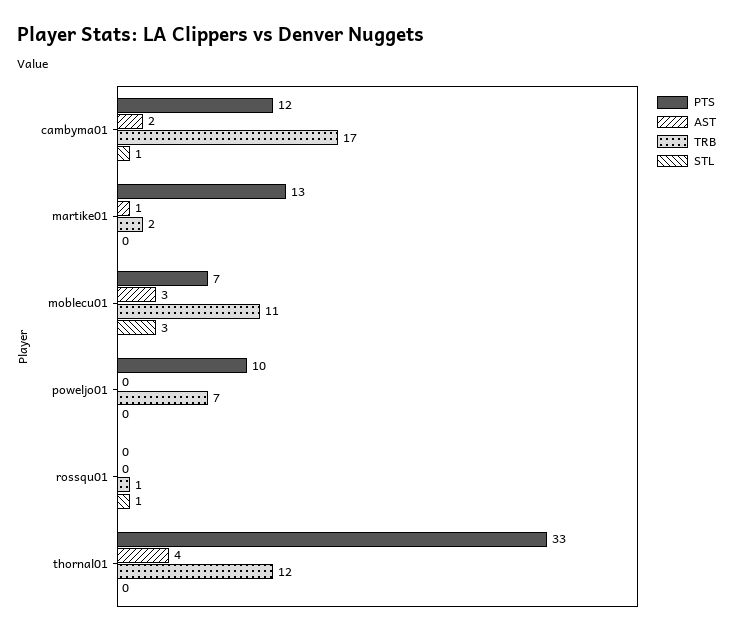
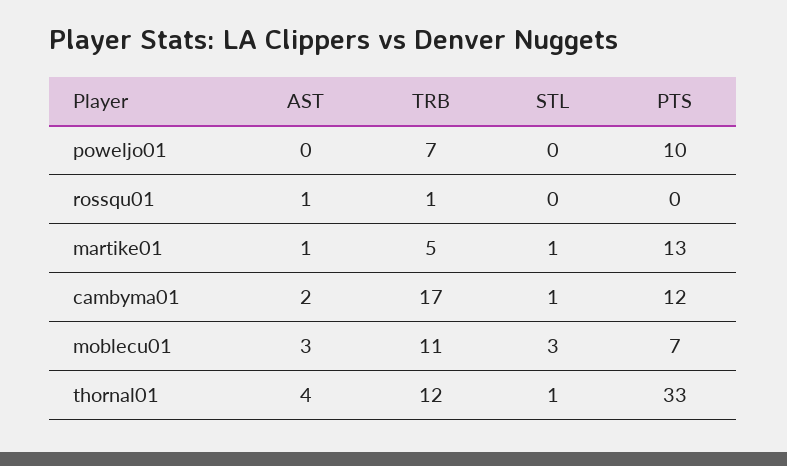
TRB, martike01: 2 -> 5
STL, martike01: 0 -> 1
AST, rossqu01: 0 -> 1
STL, rossqu01: 1 -> 0
STL, thornal01: 0 -> 1

